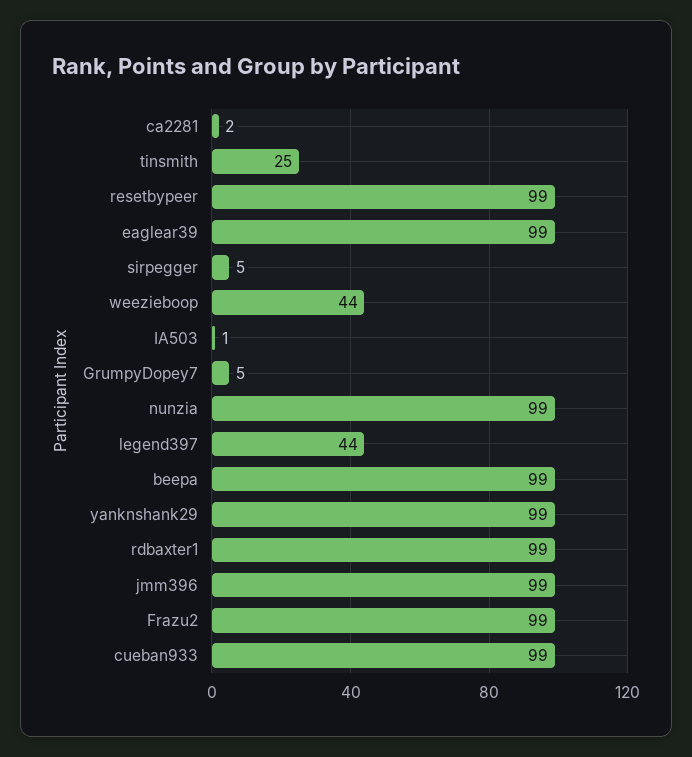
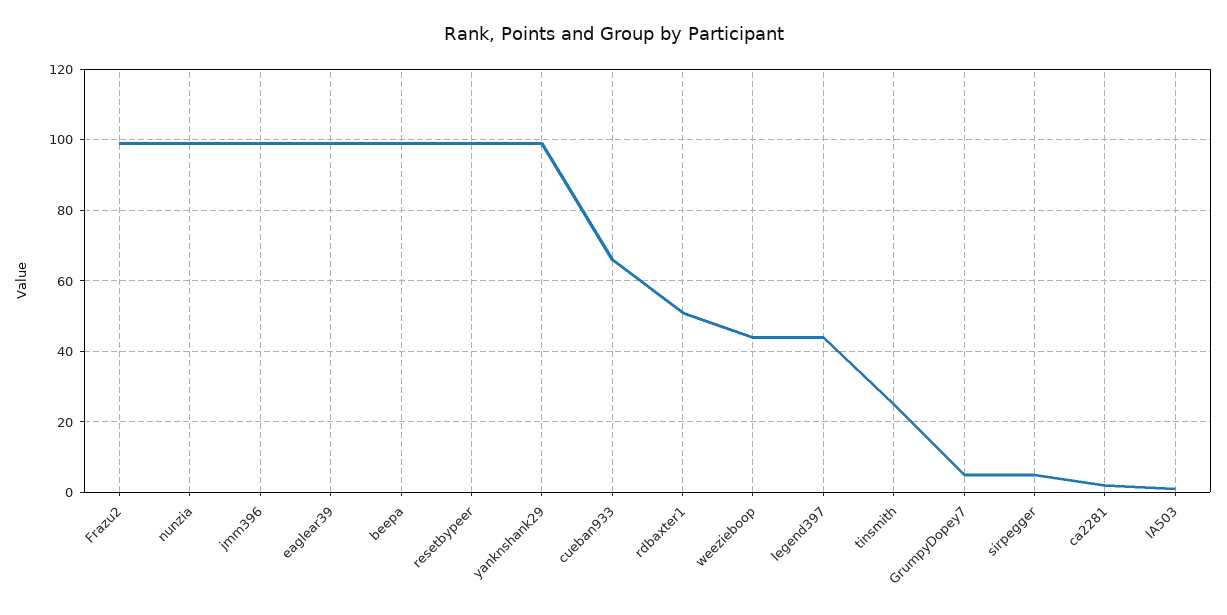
rdbaxter1: 99 -> 50
cueban933: 99 -> 65

